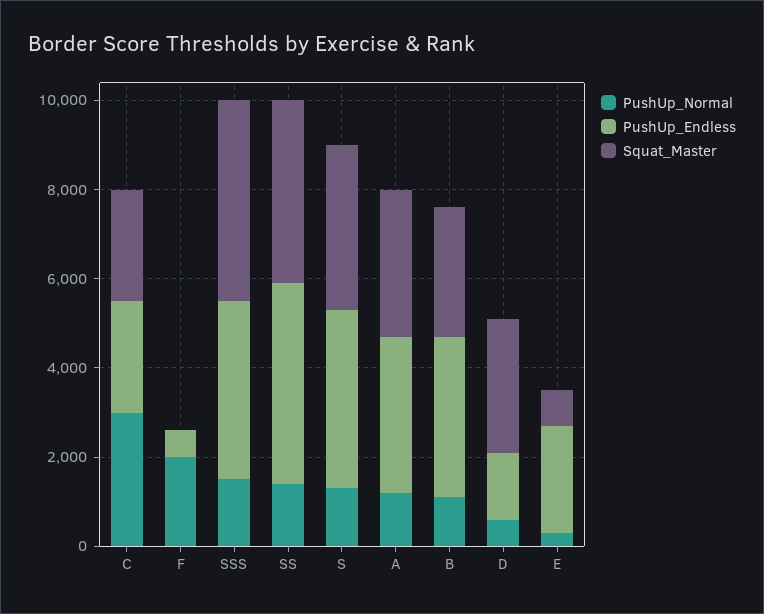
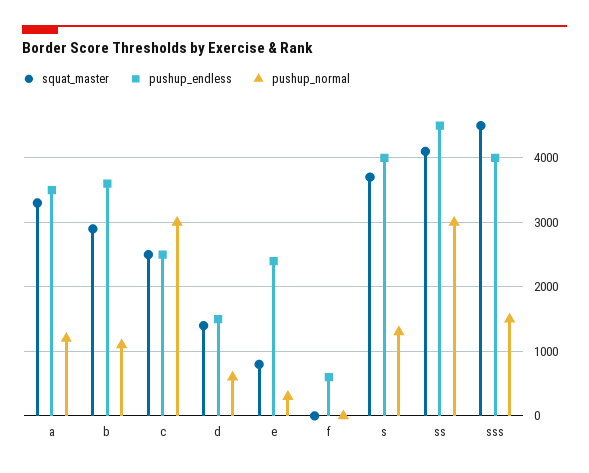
PushUp_Normal, F: 2000 -> 0
PushUp_Normal, SS: 1500 -> 3000
Squat_Master, D: 3000 -> 1400

